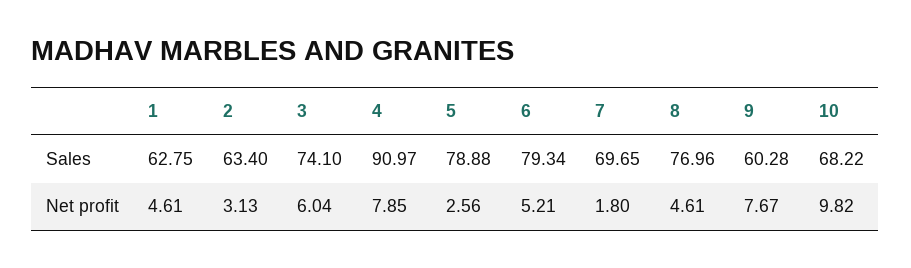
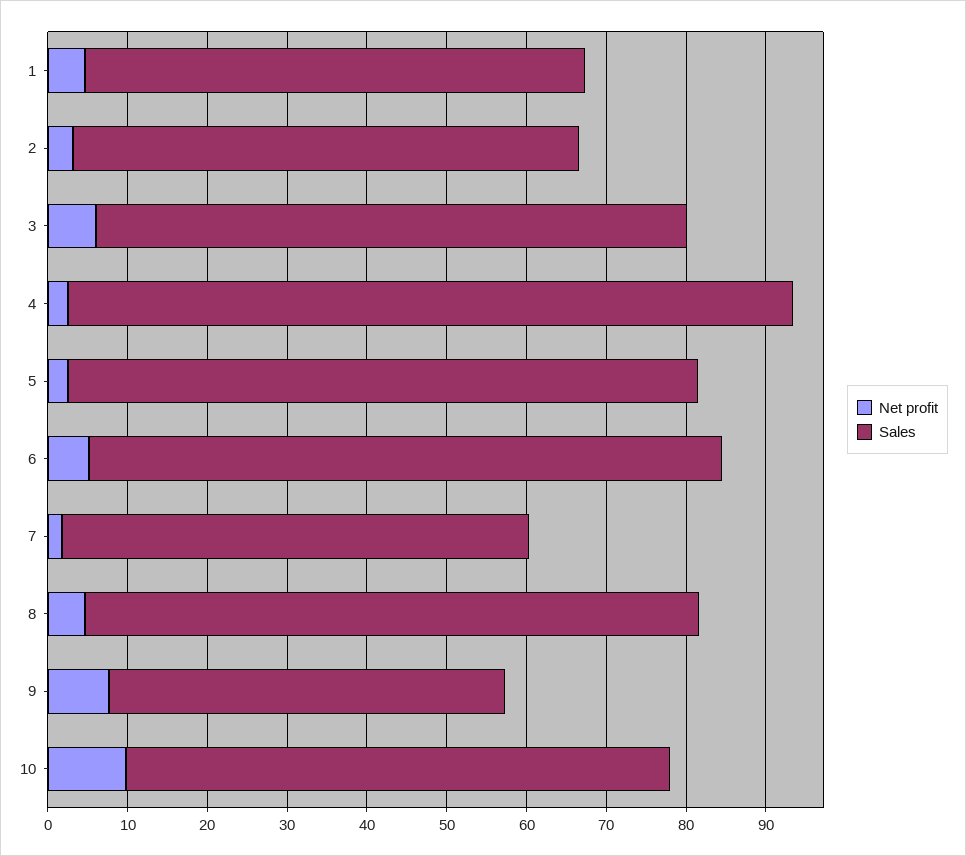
Sales, 7: 69.65 -> 58
Sales, 9: 60.28 -> 50
Net profit, 4: 7.85 -> 2

